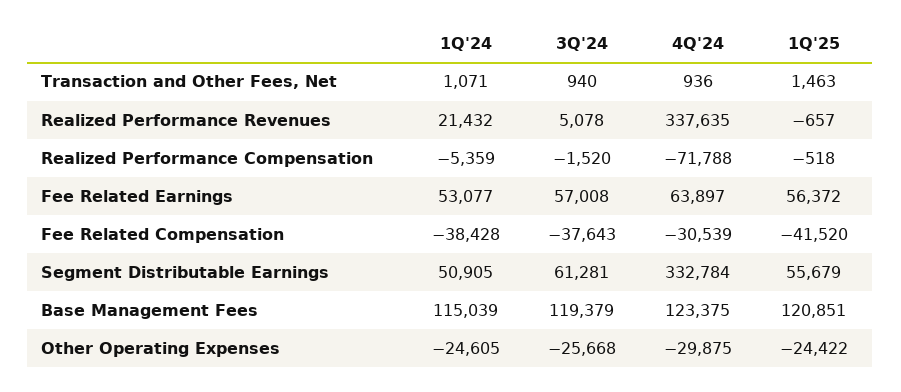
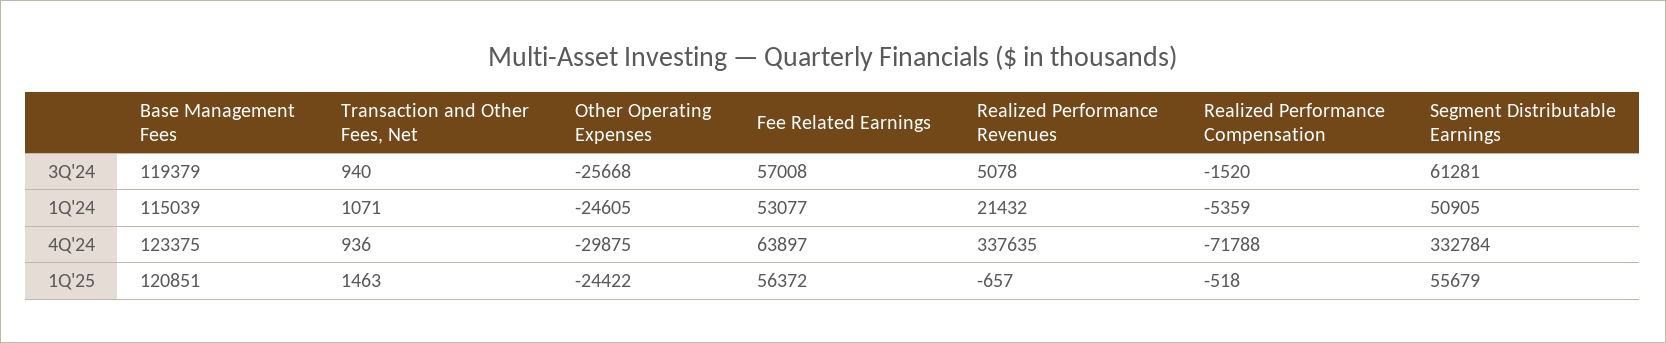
1Q'24, Fee Related Compensation: -38428 -> none
3Q'24, Fee Related Compensation: -37643 -> none
4Q'24, Fee Related Compensation: -30539 -> none
1Q'25, Fee Related Compensation: -41520 -> none

